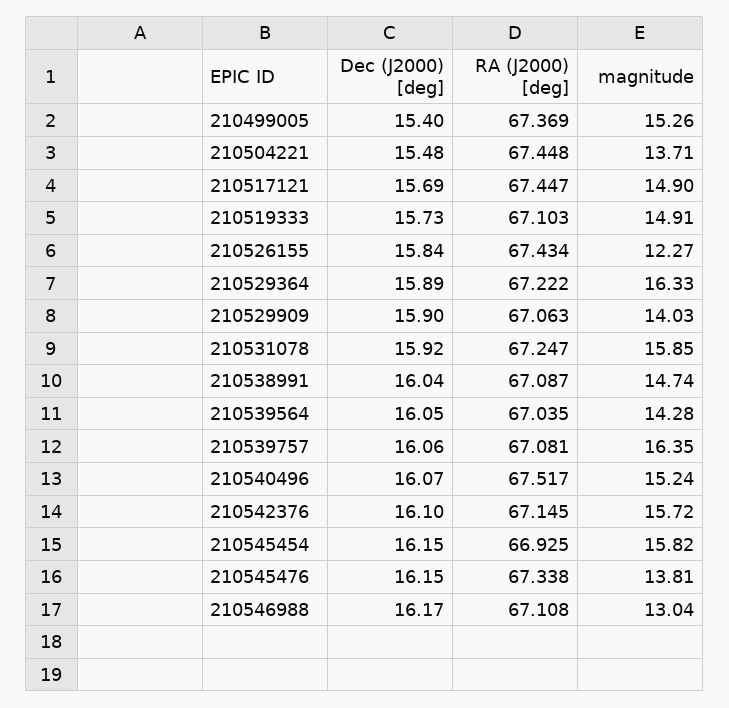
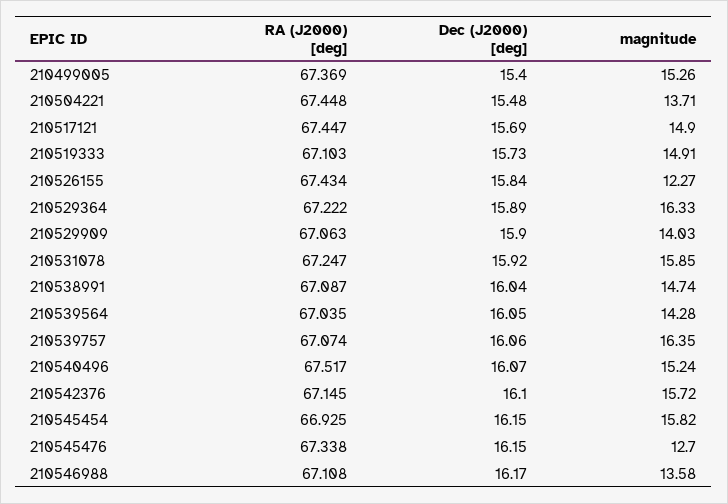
RA (J2000) [deg], 210539757: 67.081 -> 67.074
magnitude, 210545476: 13.81 -> 12.7
magnitude, 210546988: 13.04 -> 13.58

